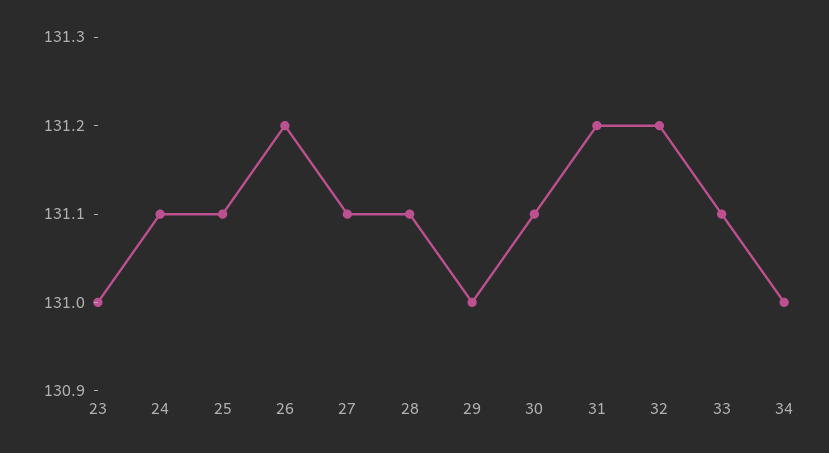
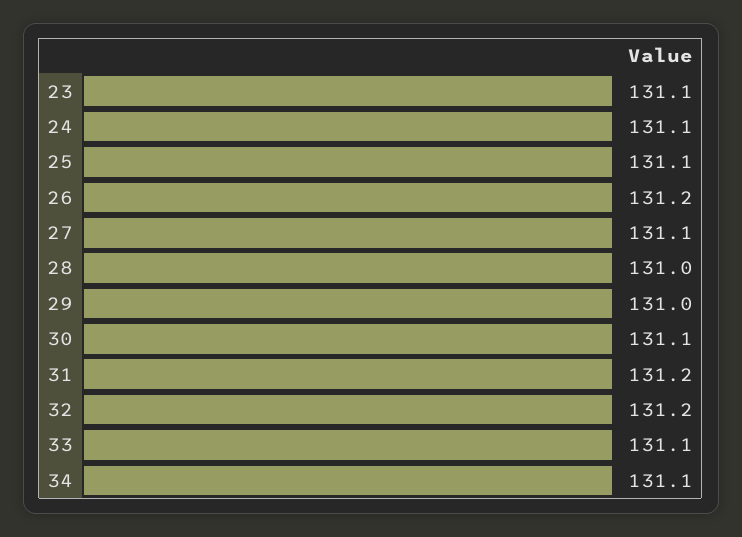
23: 131 -> 131.1
28: 131.1 -> 131
34: 131 -> 131.1

